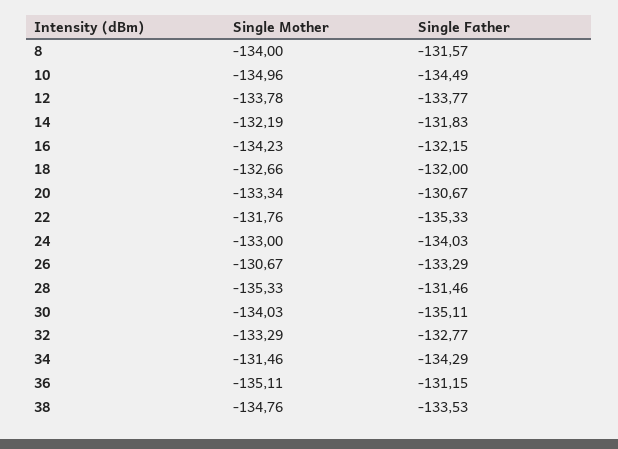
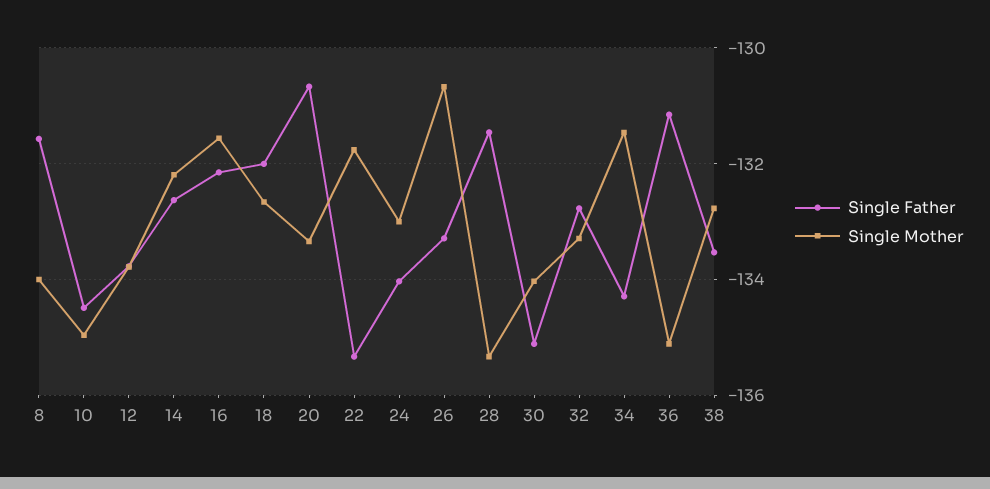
Single Father, 14: -131.83 -> -132.6
Single Mother, 16: -134.23 -> -131.6
Single Mother, 38: -134.76 -> -132.8

